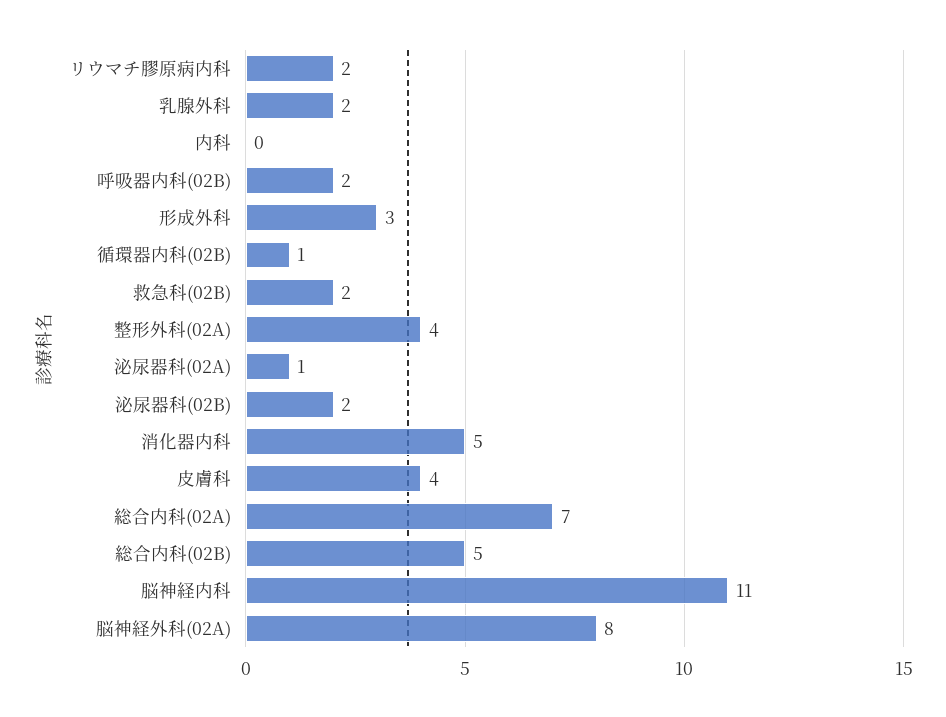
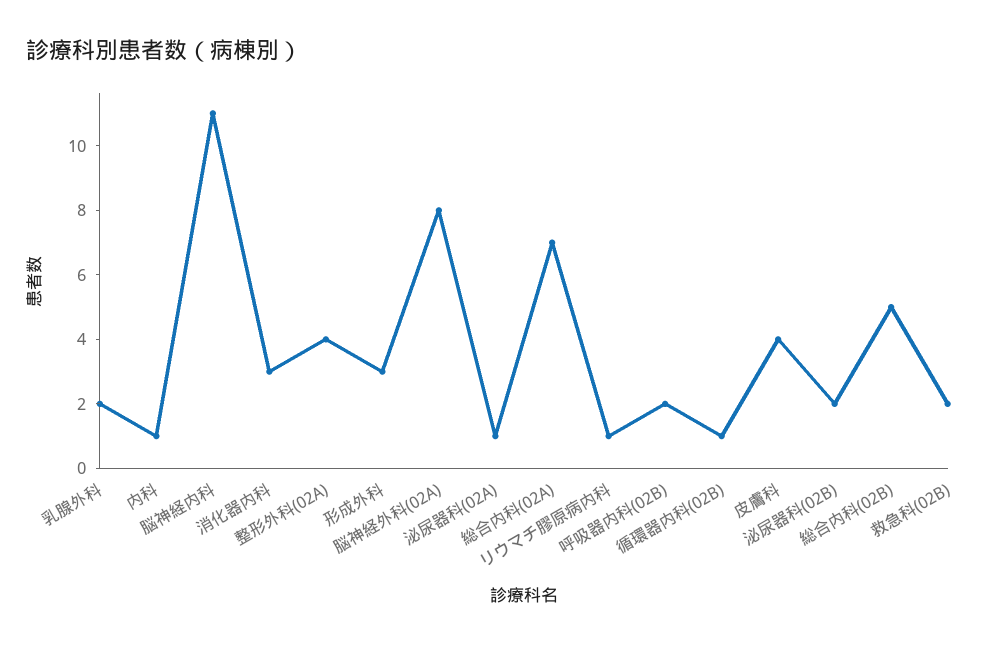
リウマチ膠原病内科: 2 -> 1
内科: 0 -> 1
消化器内科: 5 -> 3

